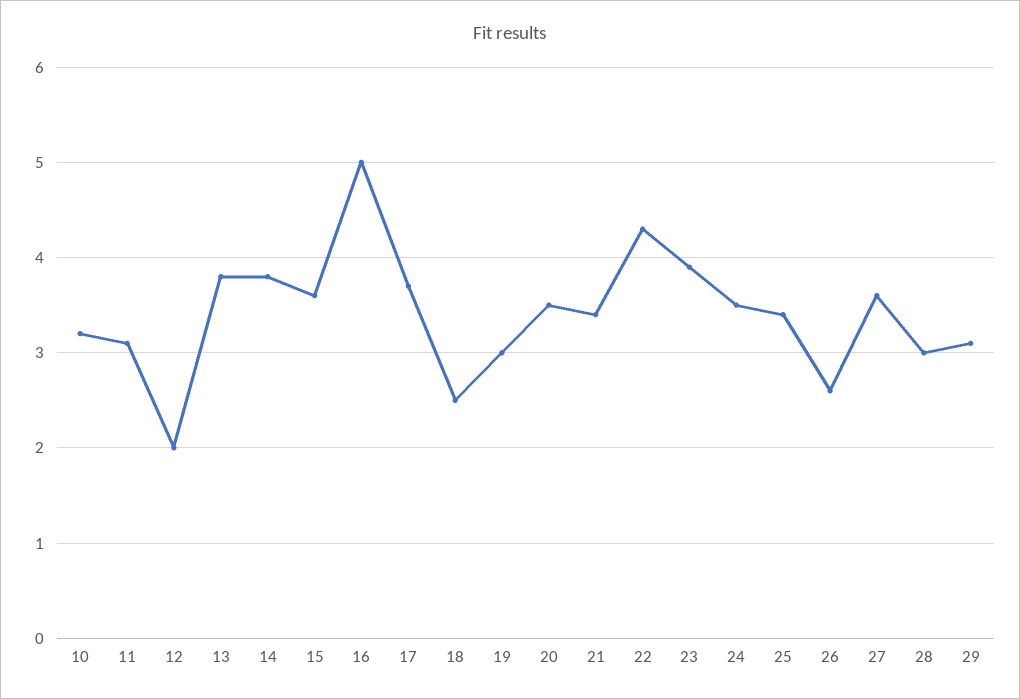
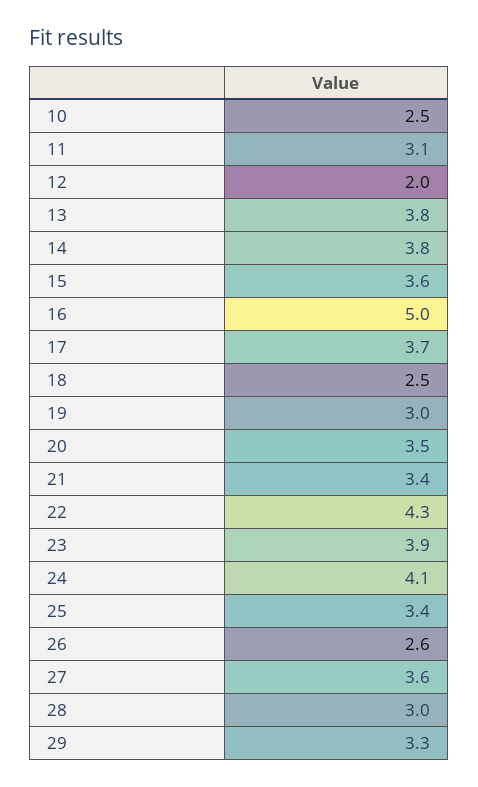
10: 3.2 -> 2.5
24: 3.5 -> 4.1
29: 3.1 -> 3.3

